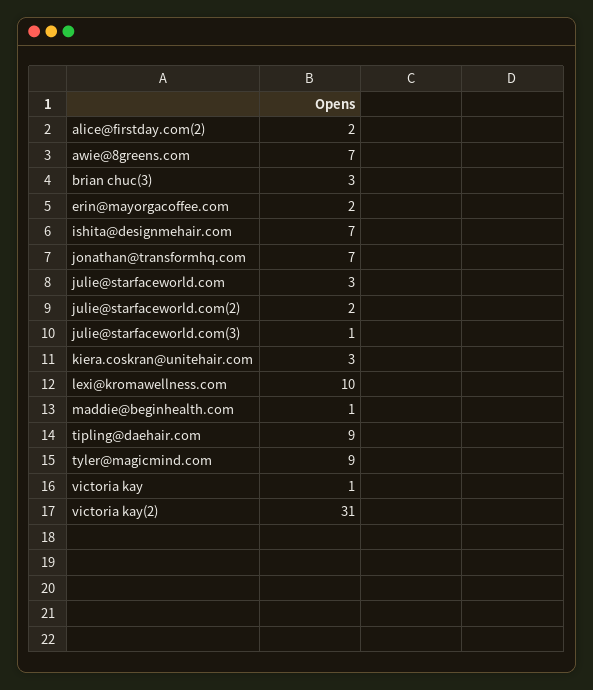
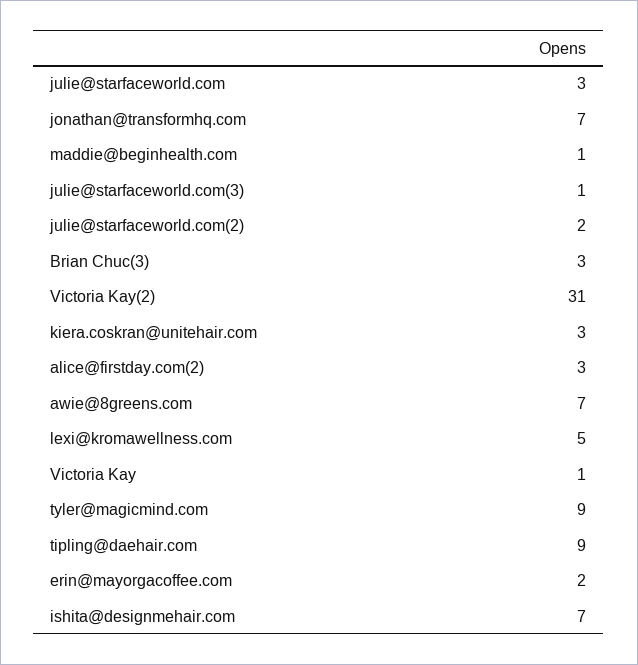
alice@firstday.com(2): 2 -> 3
lexi@kromawellness.com: 10 -> 5

